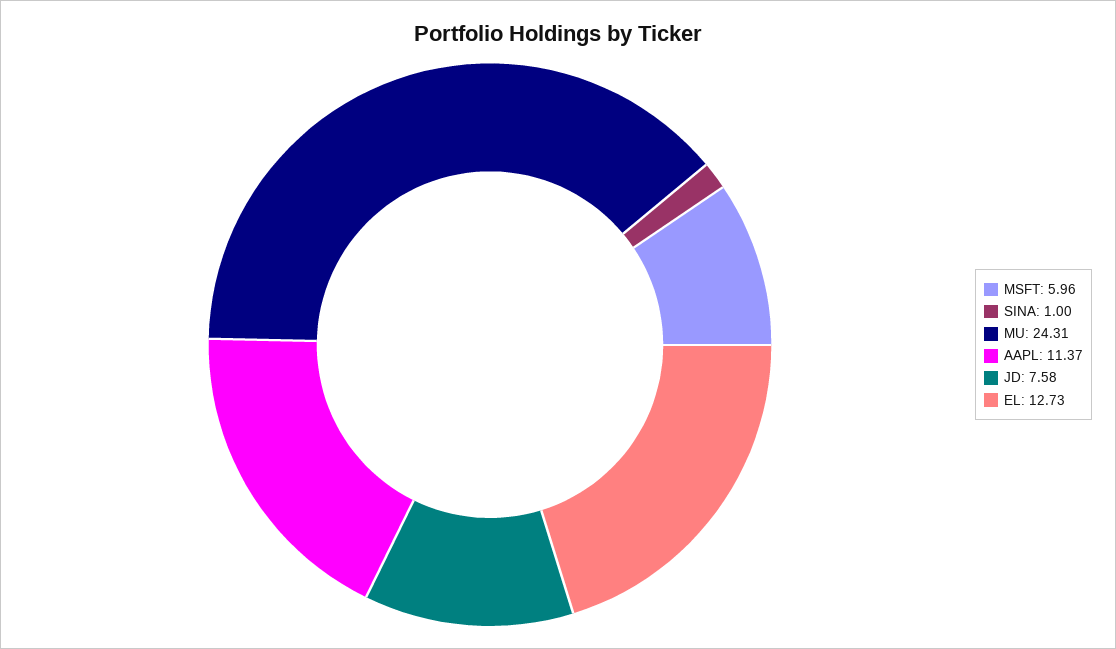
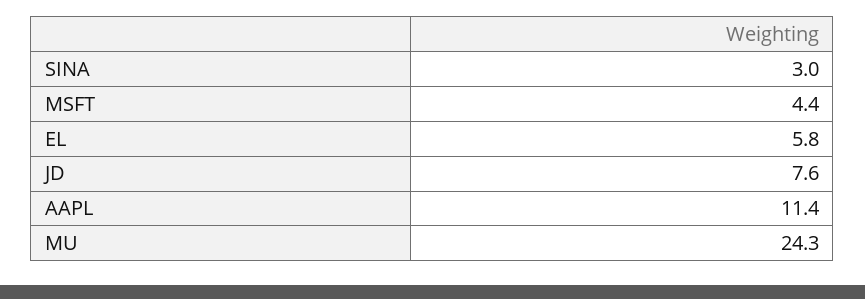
MSFT: 5.96 -> 4.4
SINA: 1 -> 3
EL: 12.73 -> 5.8

